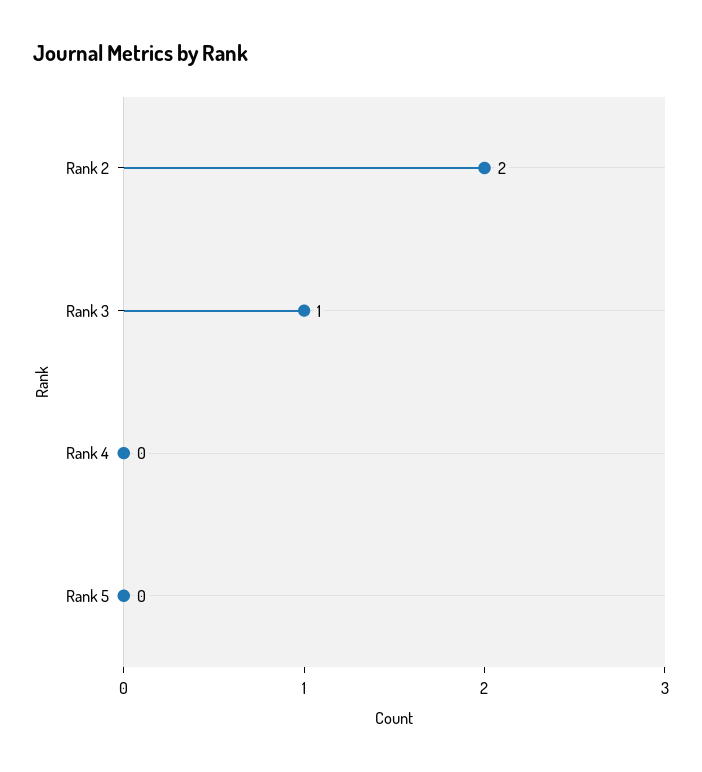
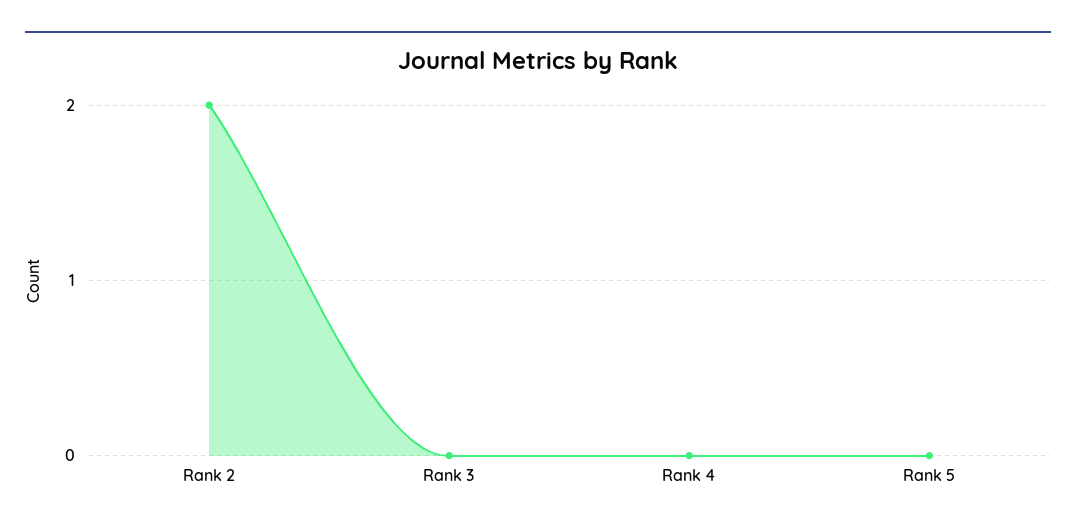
Rank 3: 1 -> 0

